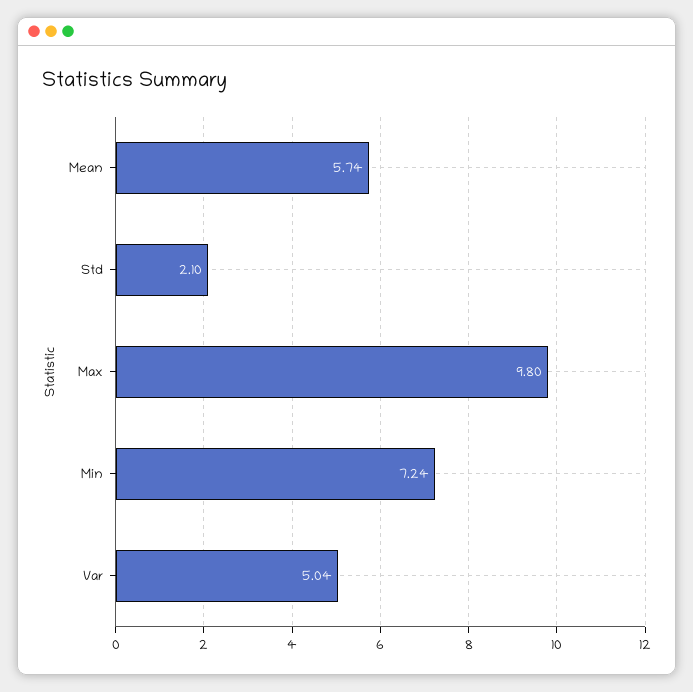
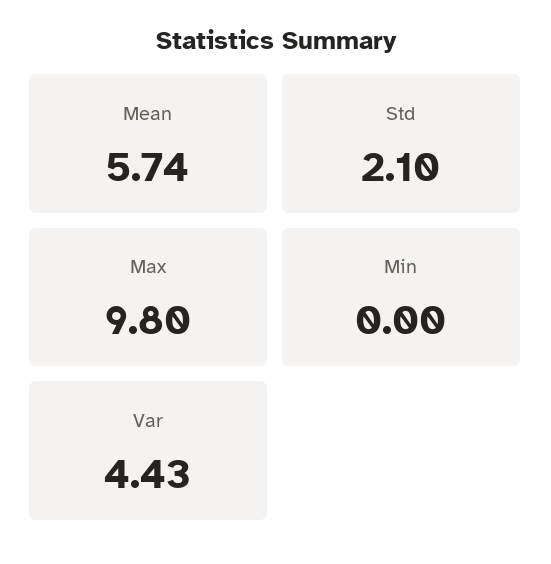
Min: 7.24 -> 0
Var: 5.04 -> 4.43

